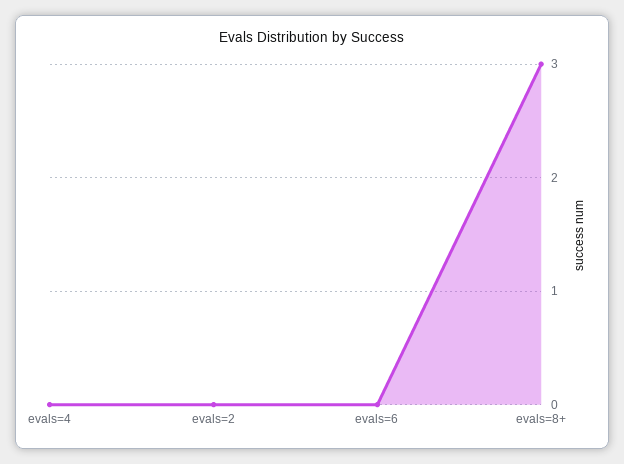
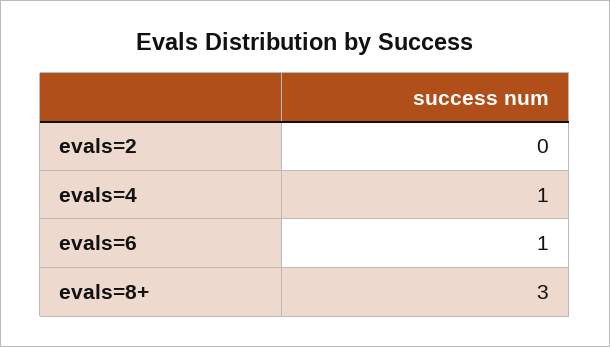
evals=4: 0 -> 1
evals=6: 0 -> 1

